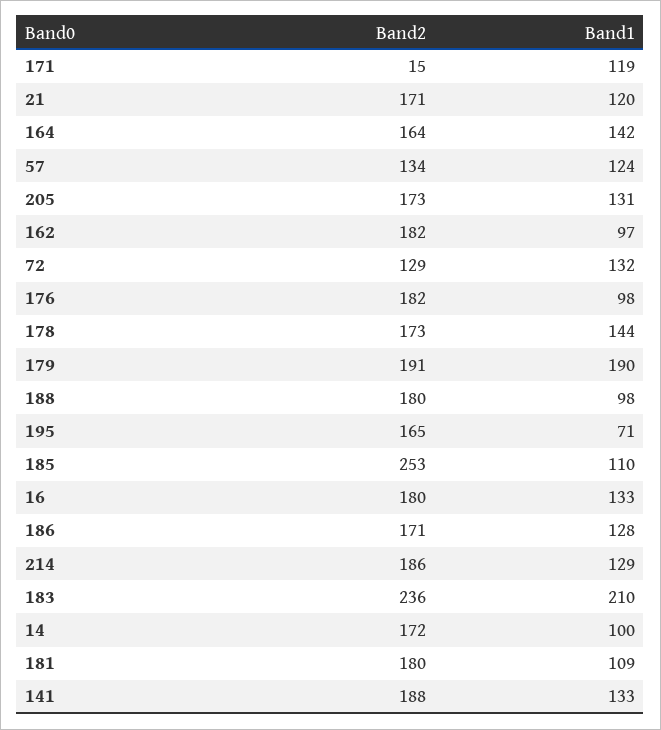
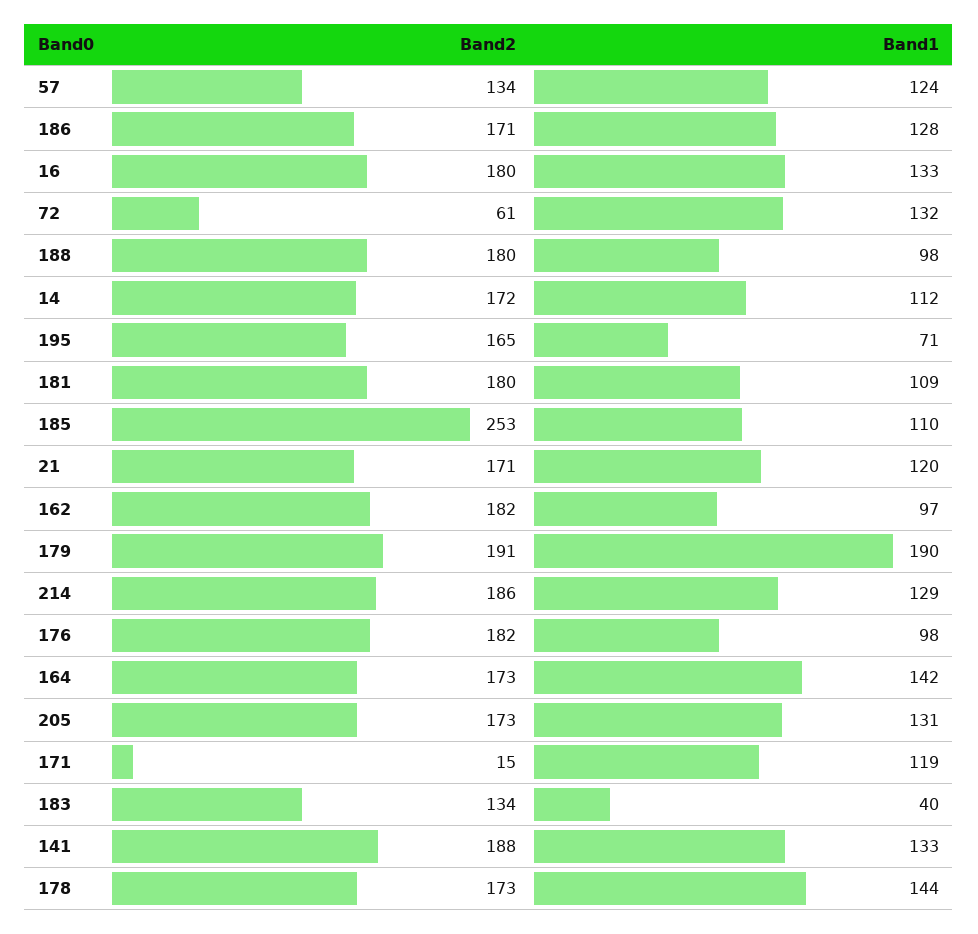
Band2, 164: 164 -> 173
Band2, 72: 129 -> 61
Band2, 183: 236 -> 134
Band1, 183: 210 -> 40
Band1, 14: 100 -> 112

